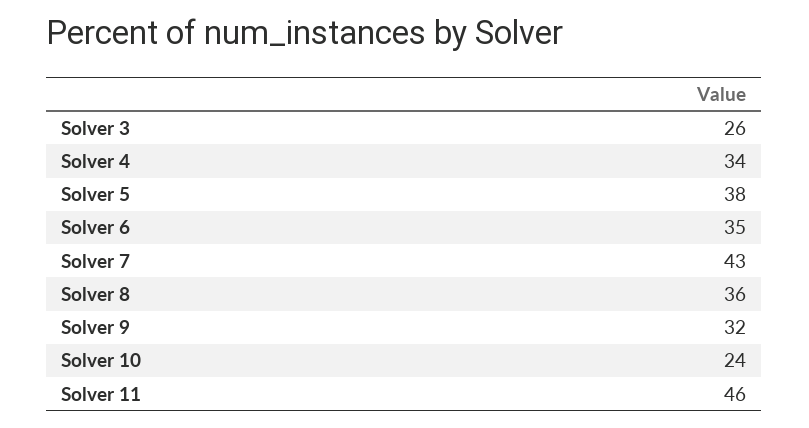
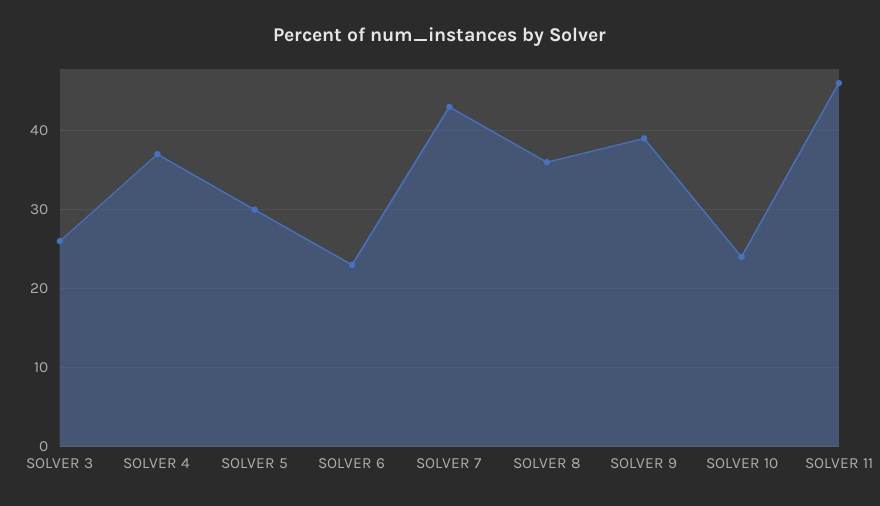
Solver 4: 34 -> 37
Solver 5: 38 -> 30
Solver 6: 35 -> 23
Solver 9: 32 -> 39

